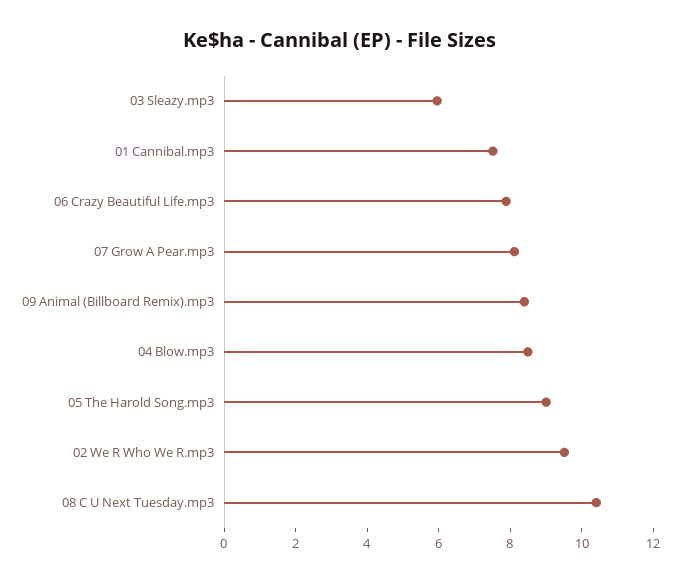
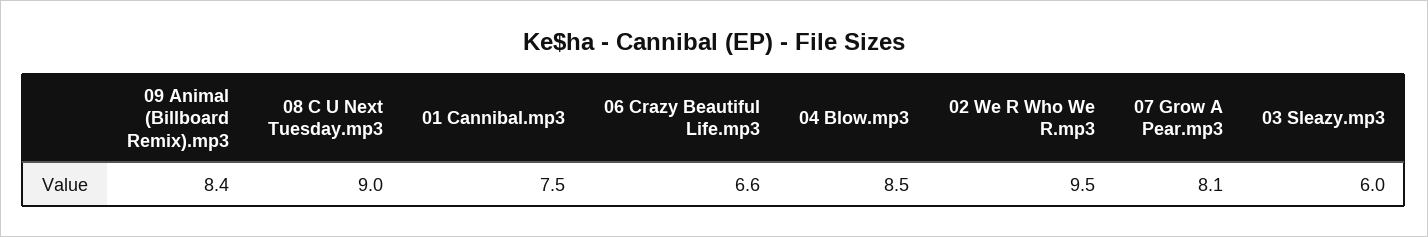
06 Crazy Beautiful Life.mp3: 8 -> 6.6
05 The Harold Song.mp3: 9 -> none
08 C U Next Tuesday.mp3: 10.5 -> 9

